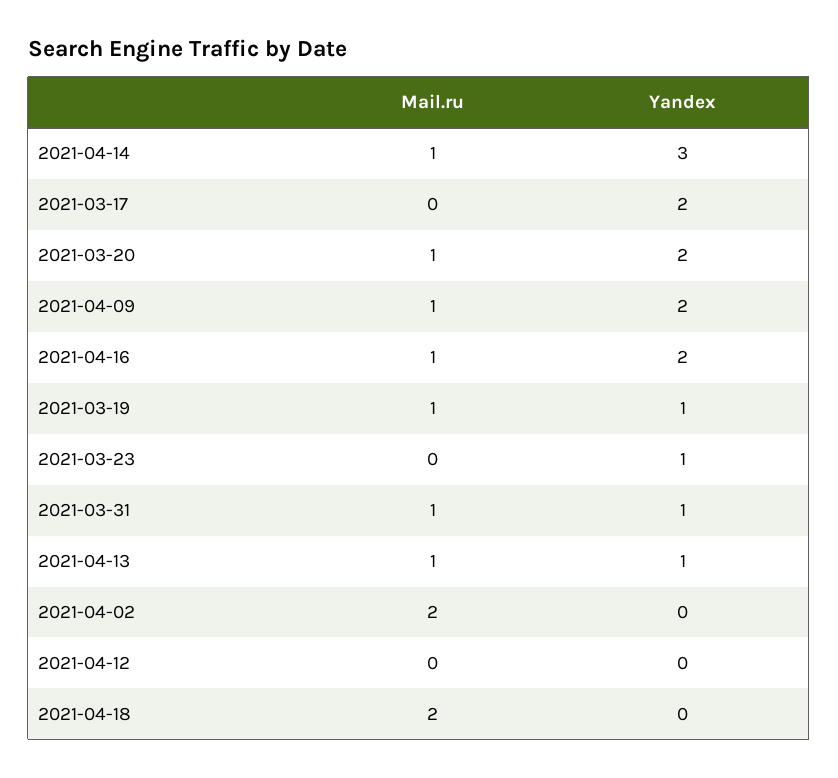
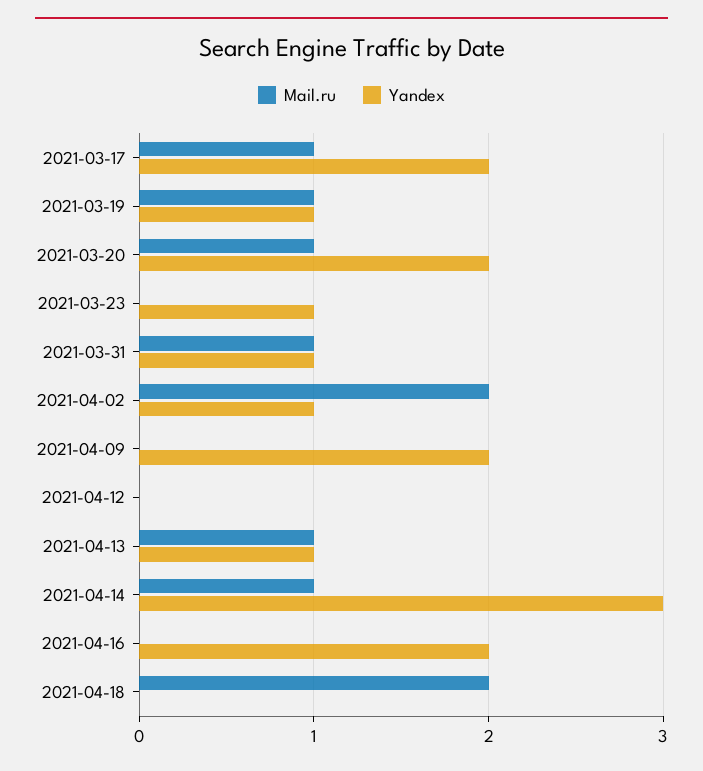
Mail.ru, 2021-03-17: 0 -> 1
Mail.ru, 2021-04-09: 1 -> 0
Mail.ru, 2021-04-16: 1 -> 0
Yandex, 2021-04-02: 0 -> 1

